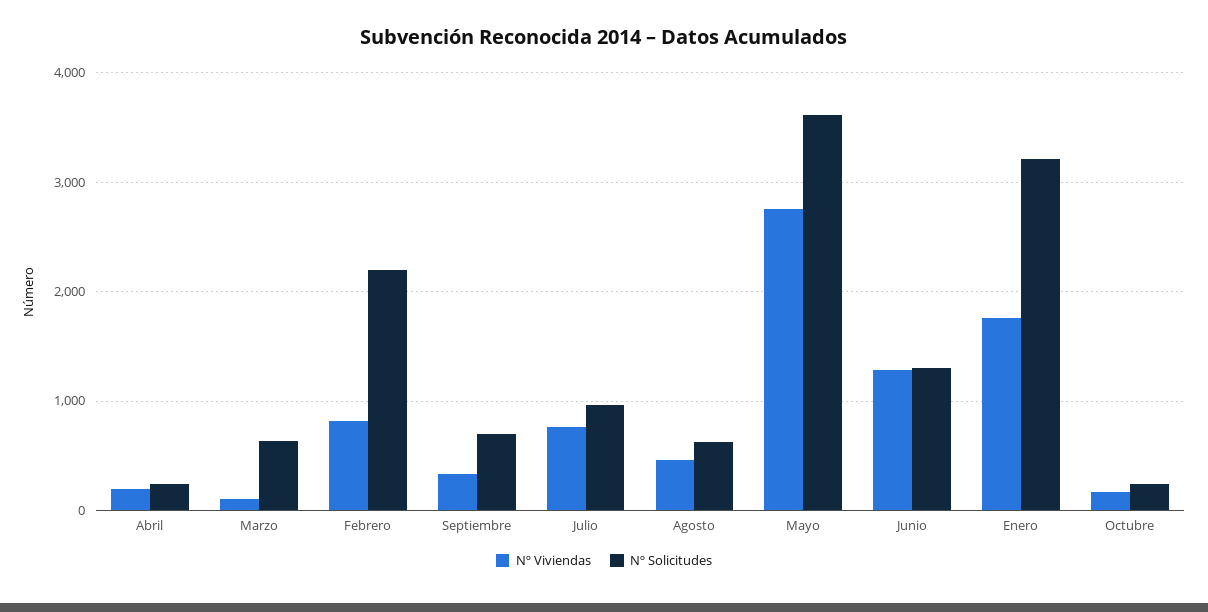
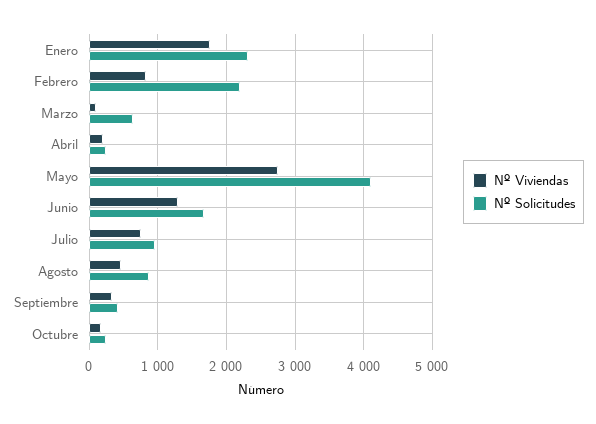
Nº Solicitudes, Septiembre: 700 -> 400
Nº Solicitudes, Agosto: 600 -> 900
Nº Solicitudes, Mayo: 3600 -> 4100
Nº Solicitudes, Junio: 1300 -> 1700
Nº Solicitudes, Enero: 3200 -> 2300

